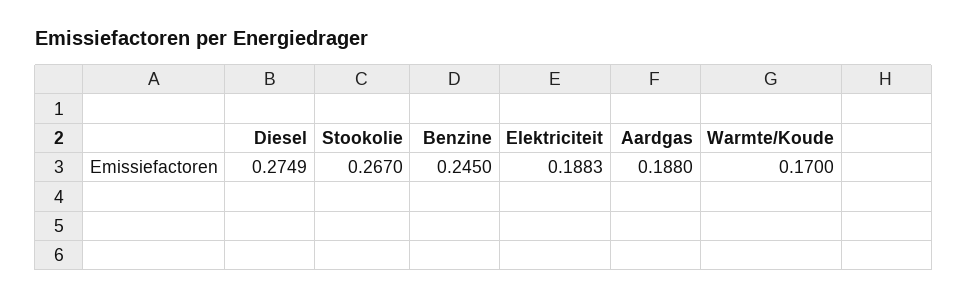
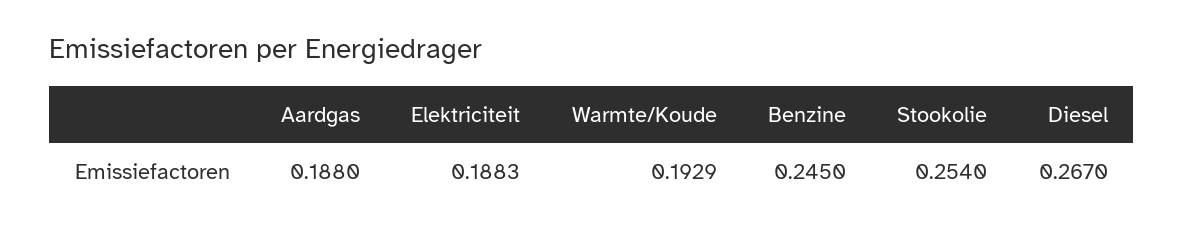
Diesel: 0.2749 -> 0.267
Stookolie: 0.267 -> 0.254
Warmte/Koude: 0.17 -> 0.1929

